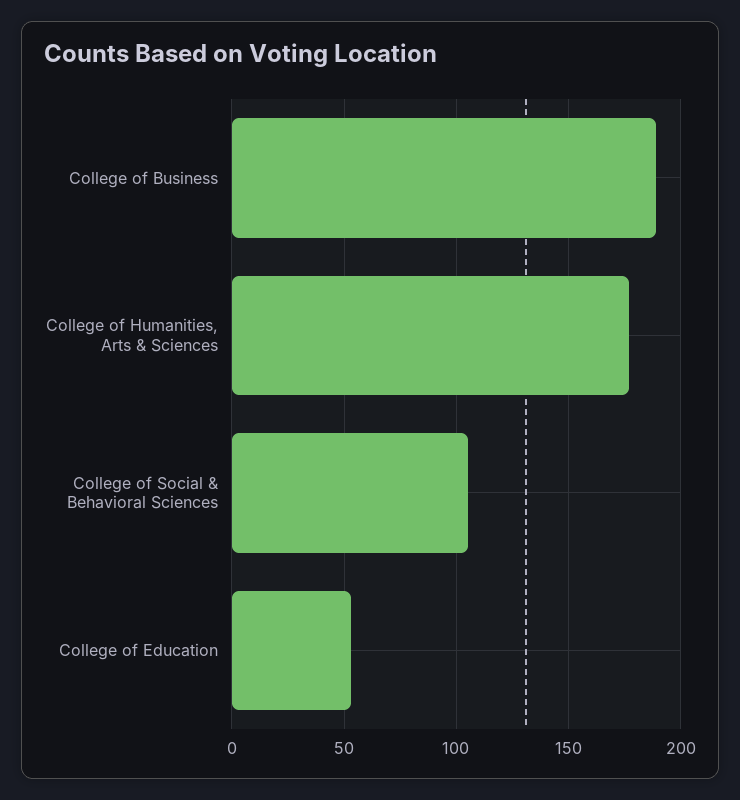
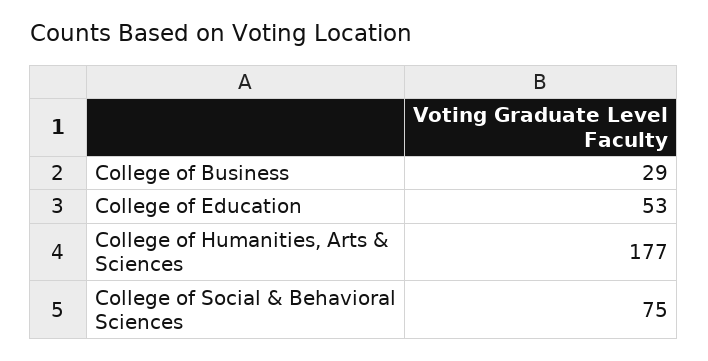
College of Business: 190 -> 29
College of Social & Behavioral Sciences: 105 -> 75

